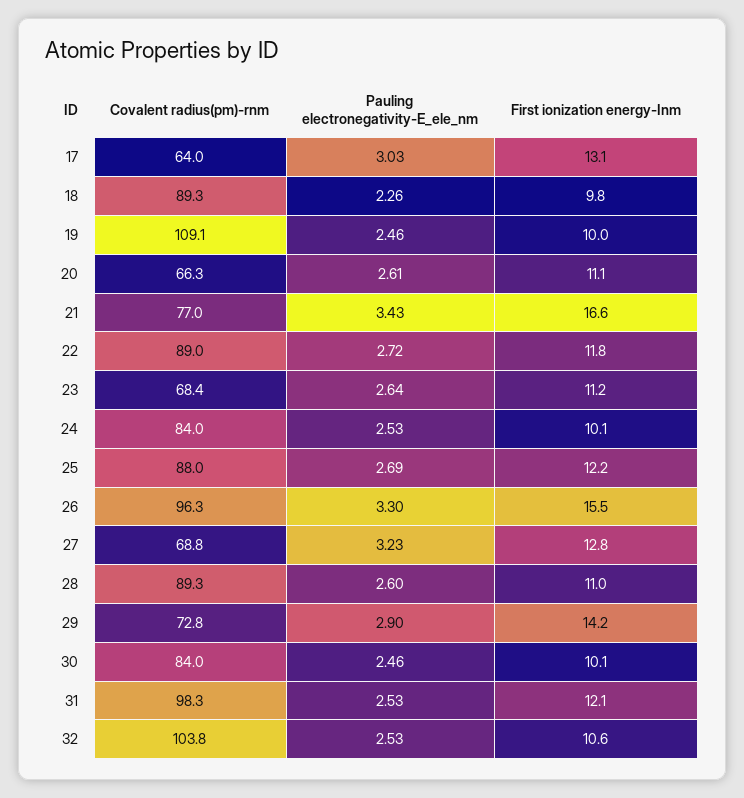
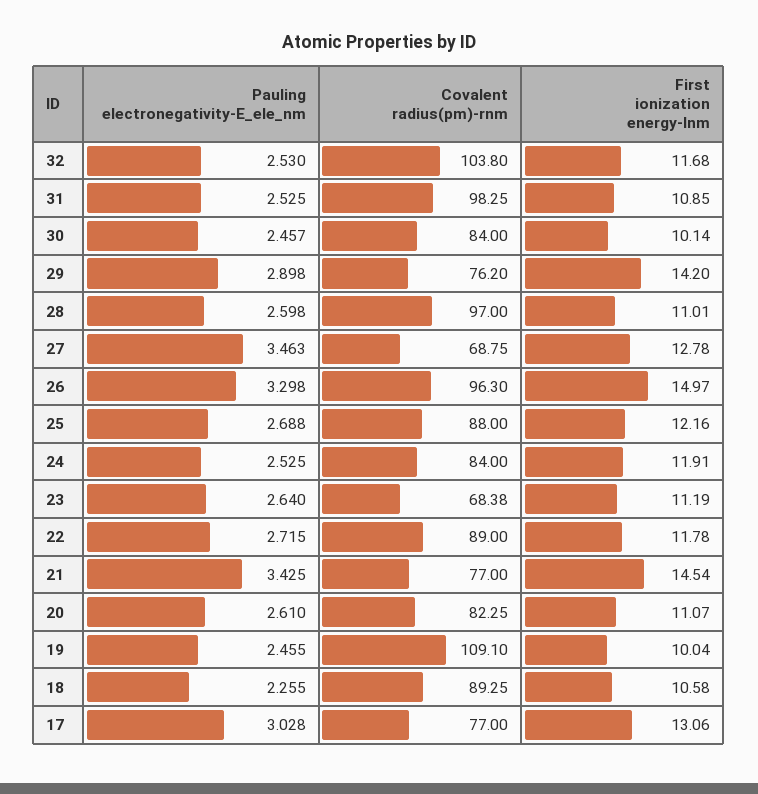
Covalent radius(pm)-rnm, 17: 64 -> 77
First ionization energy-Inm, 18: 9.8 -> 10.58
Covalent radius(pm)-rnm, 20: 66.3 -> 82.25
First ionization energy-Inm, 21: 16.6 -> 14.54
First ionization energy-Inm, 24: 10.1 -> 11.91
First ionization energy-Inm, 26: 15.5 -> 14.97
Pauling electronegativity-E_ele_nm, 27: 3.23 -> 3.463
Covalent radius(pm)-rnm, 28: 89.3 -> 97
Covalent radius(pm)-rnm, 29: 72.8 -> 76.2
First ionization energy-Inm, 31: 12.1 -> 10.85
First ionization energy-Inm, 32: 10.6 -> 11.68

